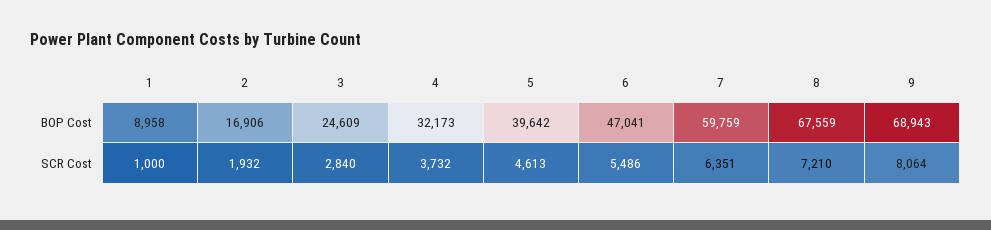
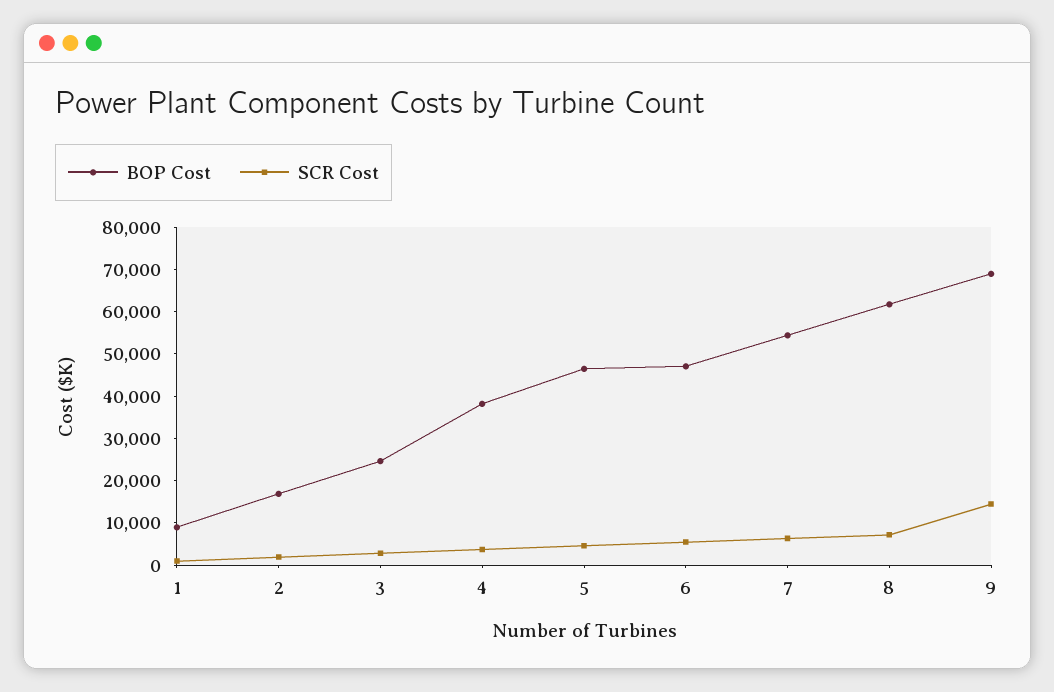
BOP Cost, 4: 32173 -> 38000
BOP Cost, 5: 39642 -> 46000
BOP Cost, 7: 59759 -> 54000
BOP Cost, 8: 67559 -> 62000
SCR Cost, 9: 8064 -> 14000

